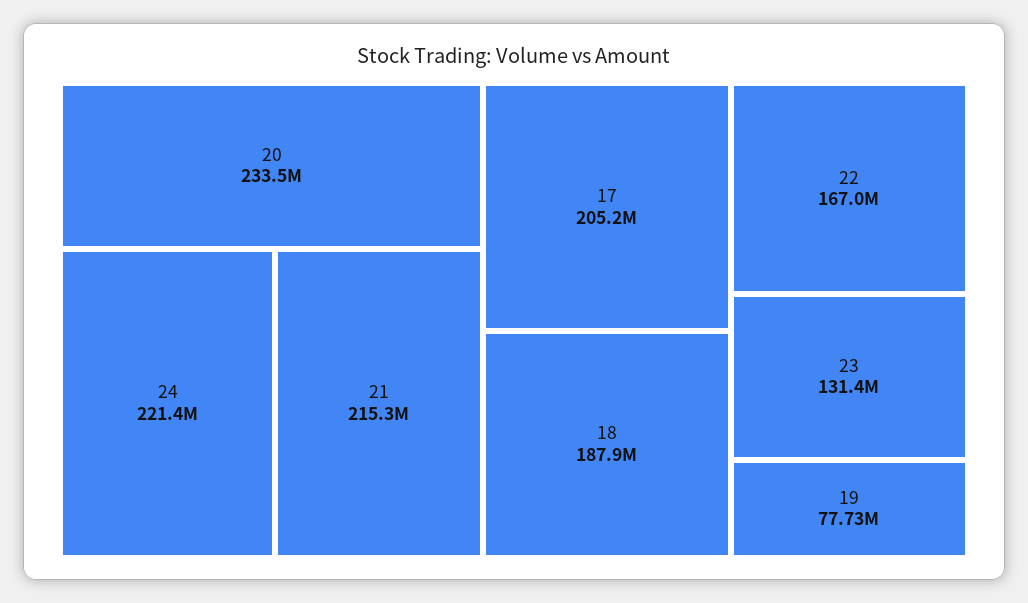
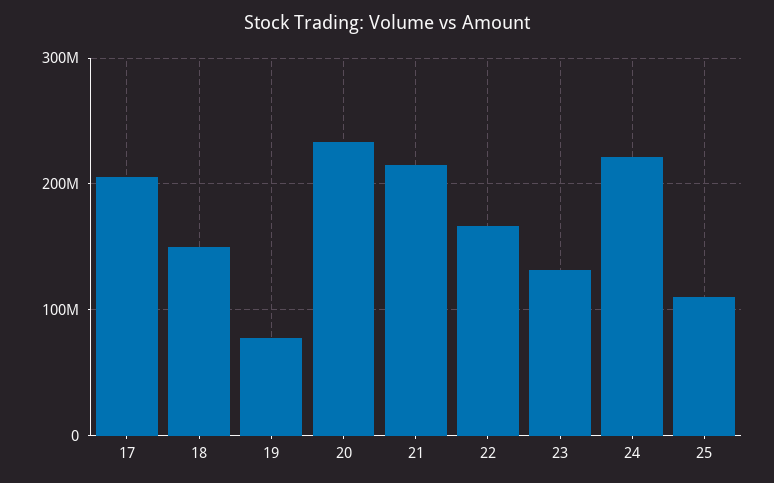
18: 187900000 -> 150000000
25: none -> 110000000

